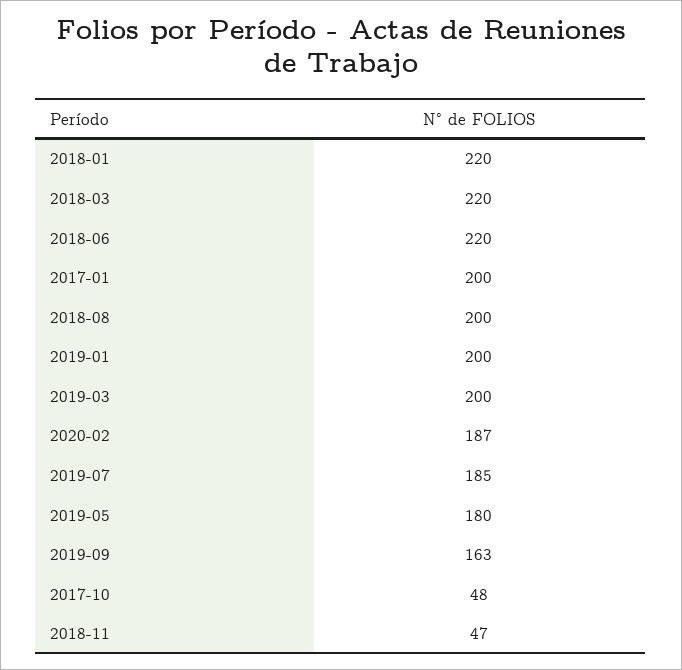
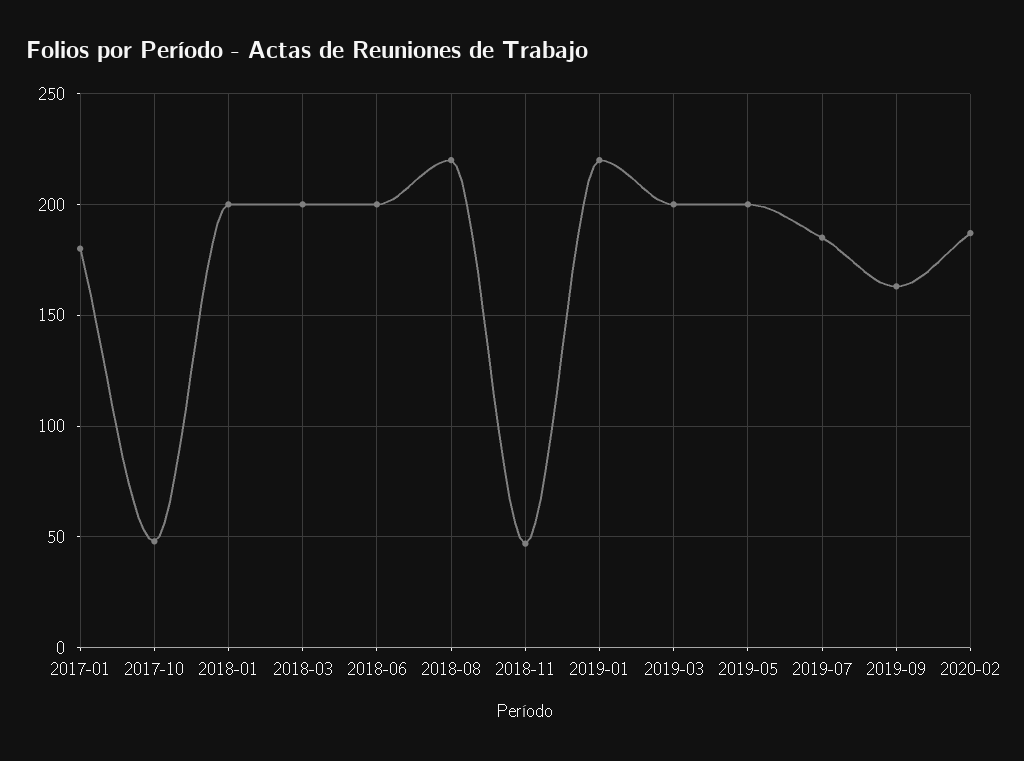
2018-01: 220 -> 200
2018-03: 220 -> 200
2018-06: 220 -> 200
2017-01: 200 -> 180
2018-08: 200 -> 220
2019-01: 200 -> 220
2019-05: 180 -> 200

